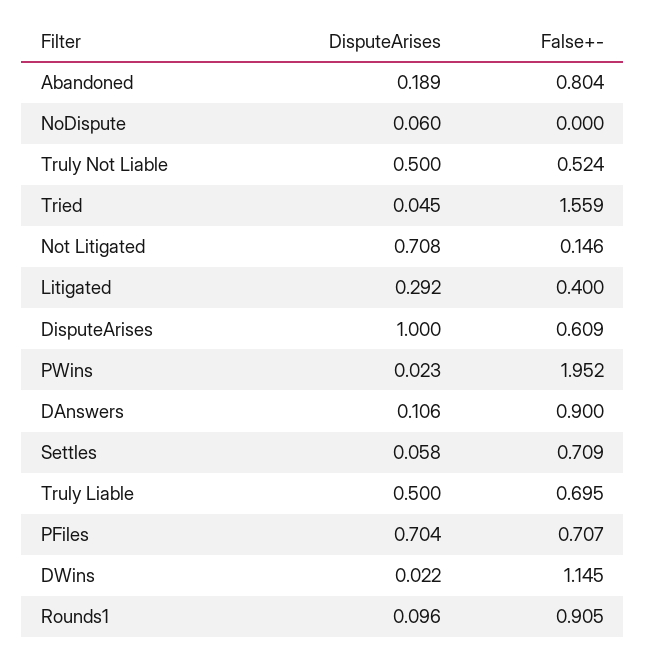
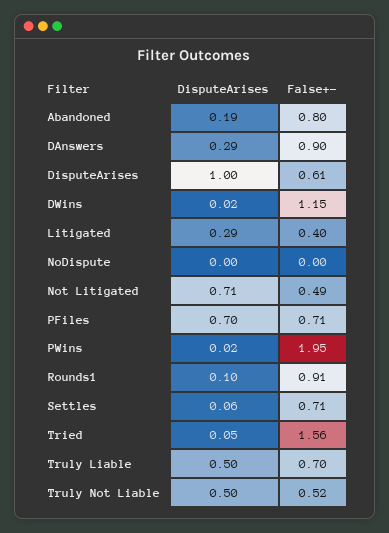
DisputeArises, NoDispute: 0.06 -> 0
False+-, Not Litigated: 0.146 -> 0.49
DisputeArises, DAnswers: 0.106 -> 0.29

